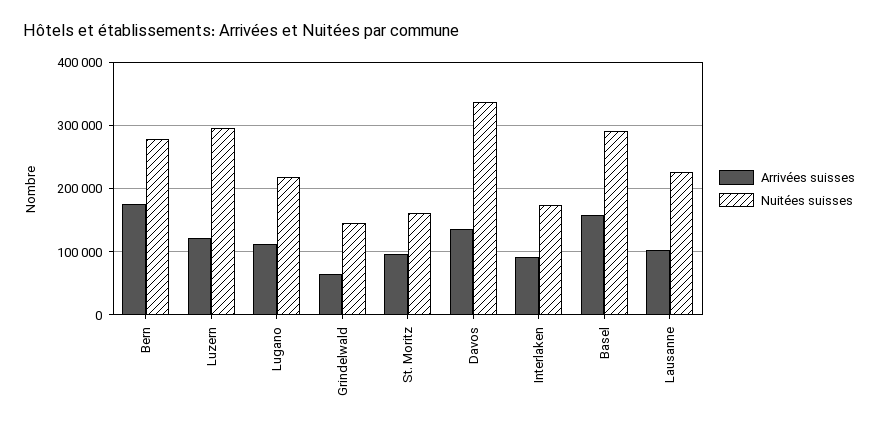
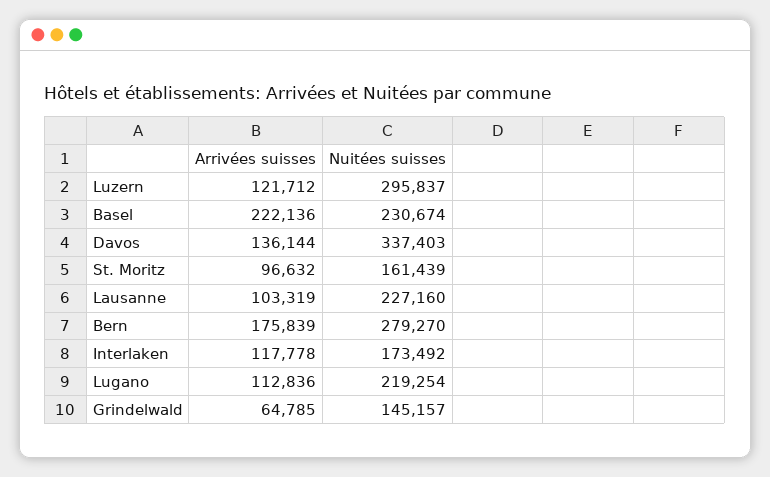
Arrivées suisses, Interlaken: 90000 -> 117778
Arrivées suisses, Basel: 160000 -> 222136
Nuitées suisses, Basel: 290000 -> 230674

